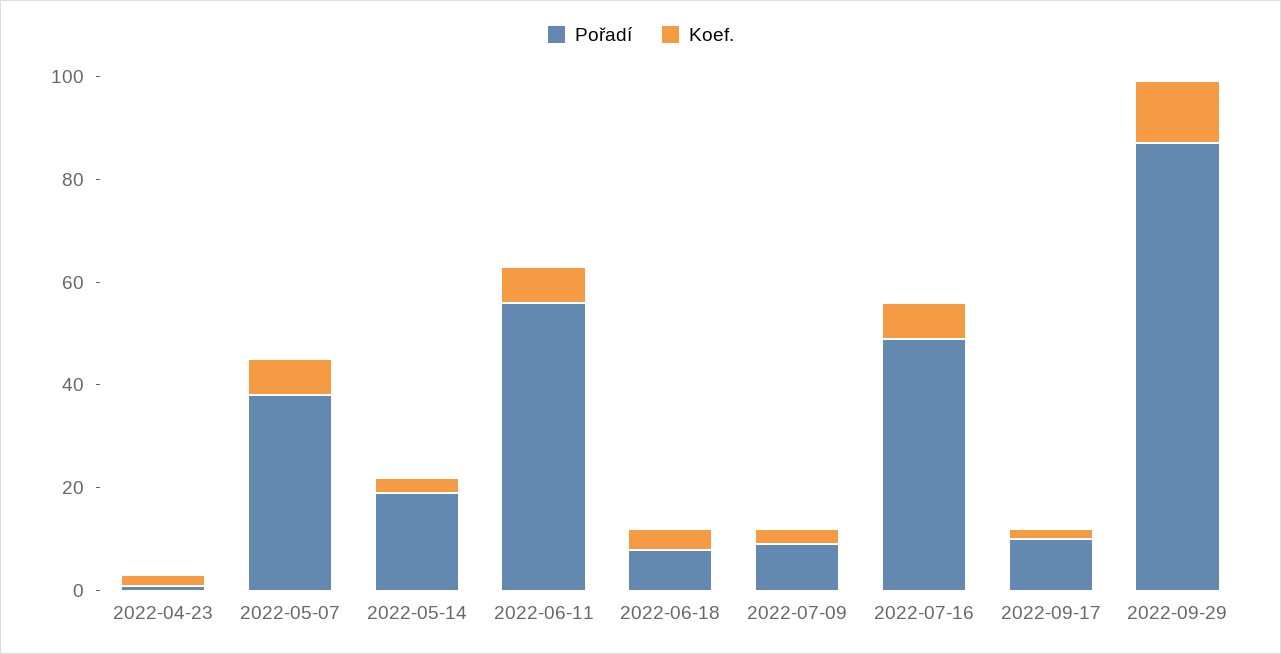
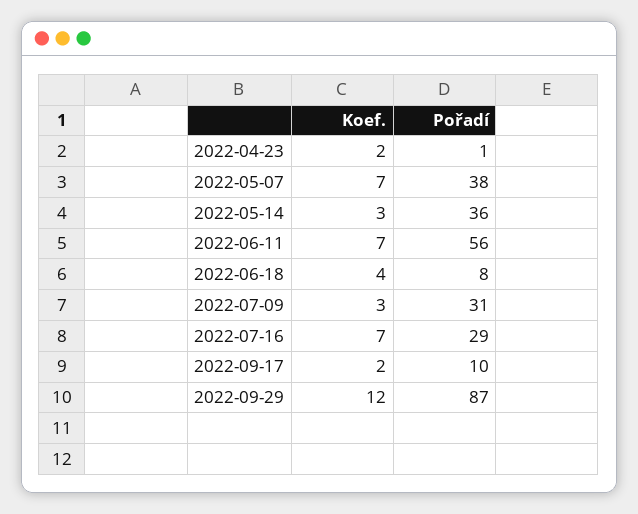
Pořadí, 2022-05-14: 20 -> 36
Pořadí, 2022-07-09: 10 -> 31
Pořadí, 2022-07-16: 50 -> 29

